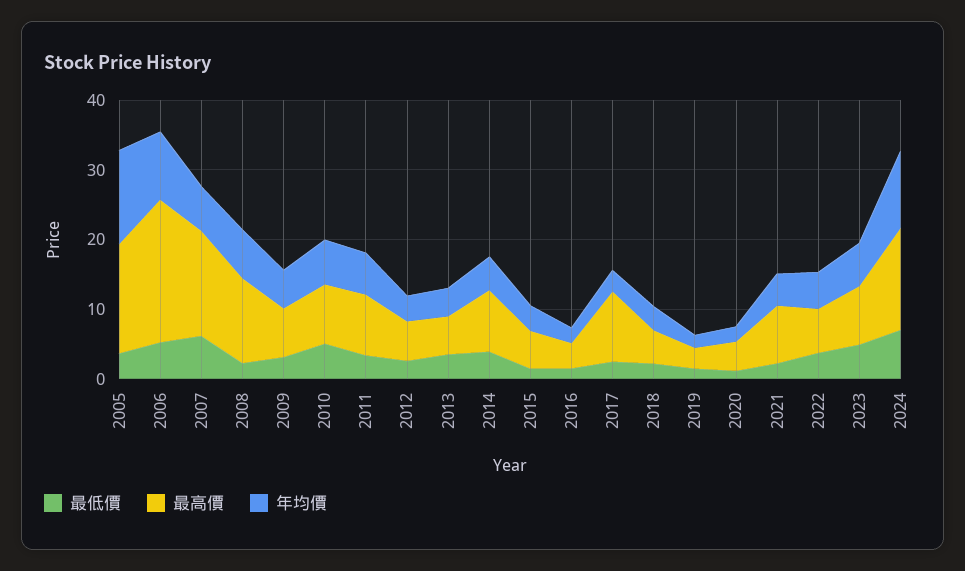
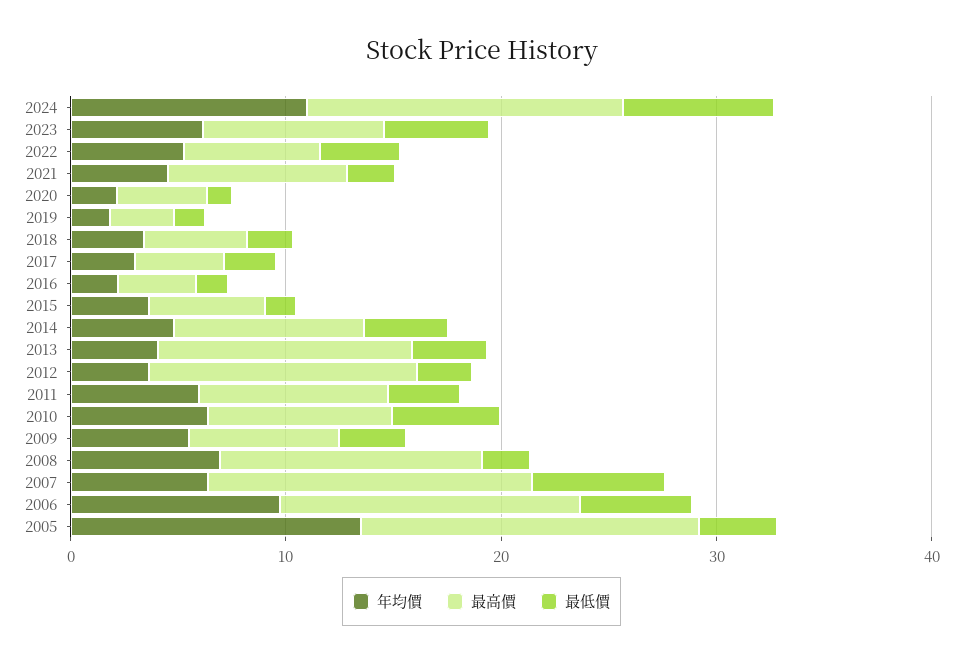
最高價, 2006: 20 -> 14
最高價, 2012: 6 -> 12
最高價, 2013: 6 -> 12
最高價, 2017: 10 -> 4

